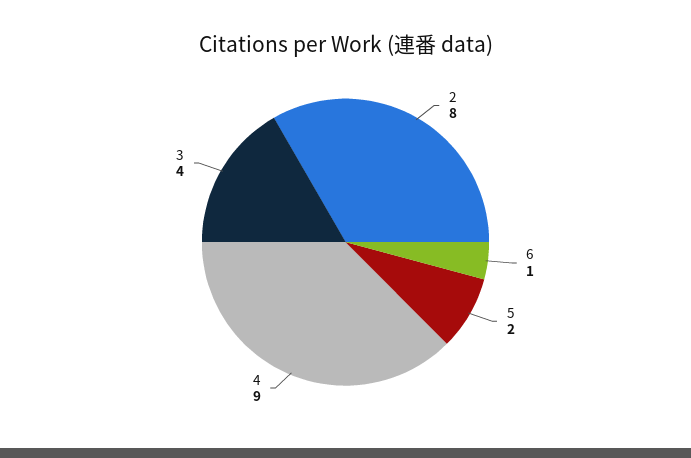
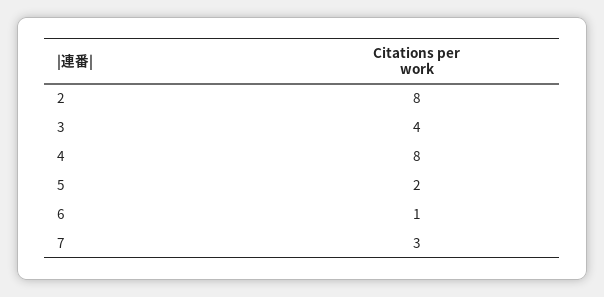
4: 9 -> 8
7: none -> 3

